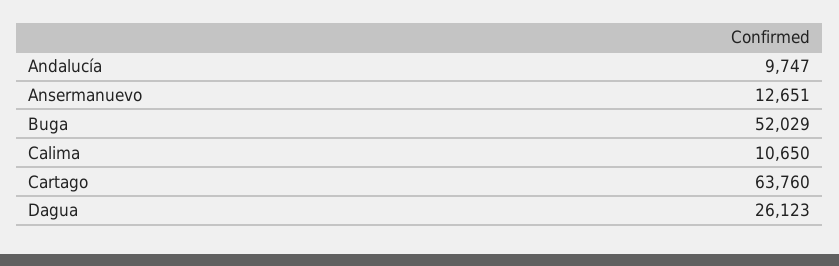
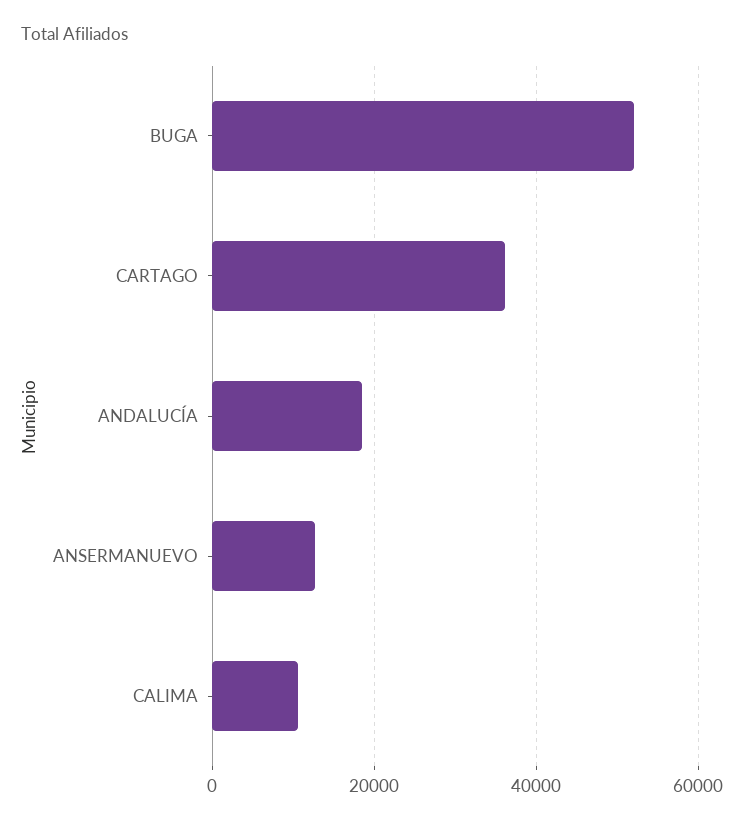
Andalucía: 9747 -> 18000
Cartago: 63760 -> 36000
Dagua: 26123 -> none

